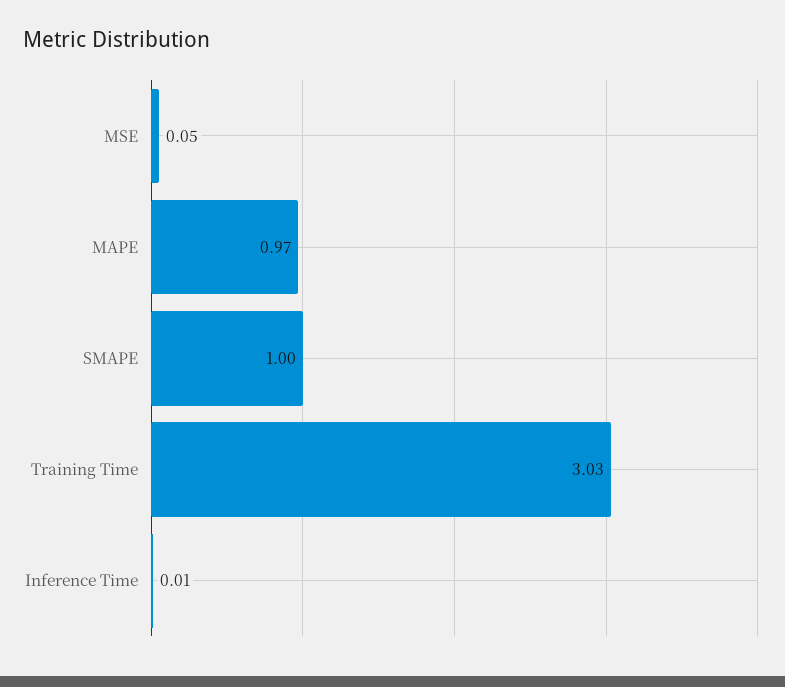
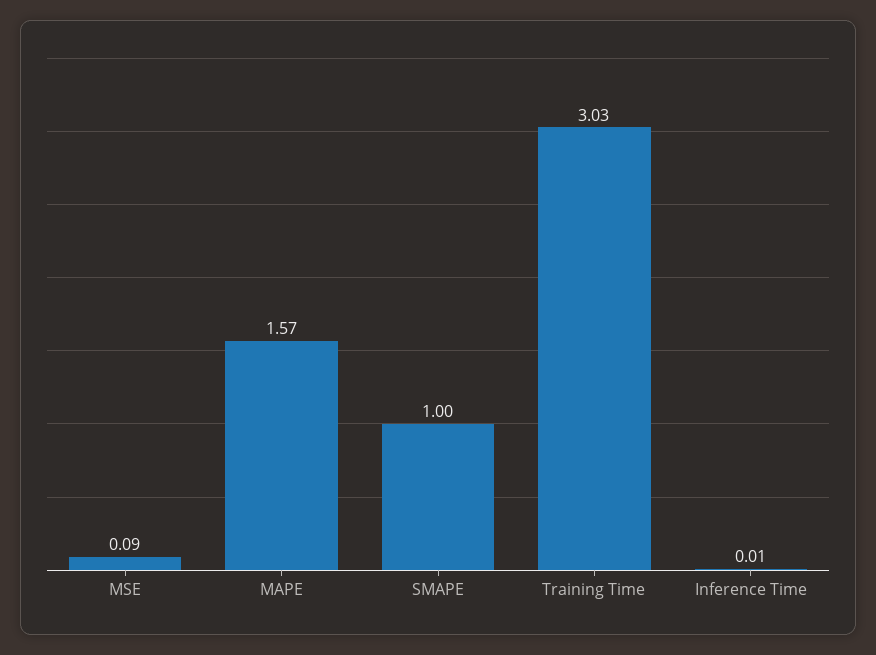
MSE: 0.05 -> 0.09
MAPE: 0.97 -> 1.57

